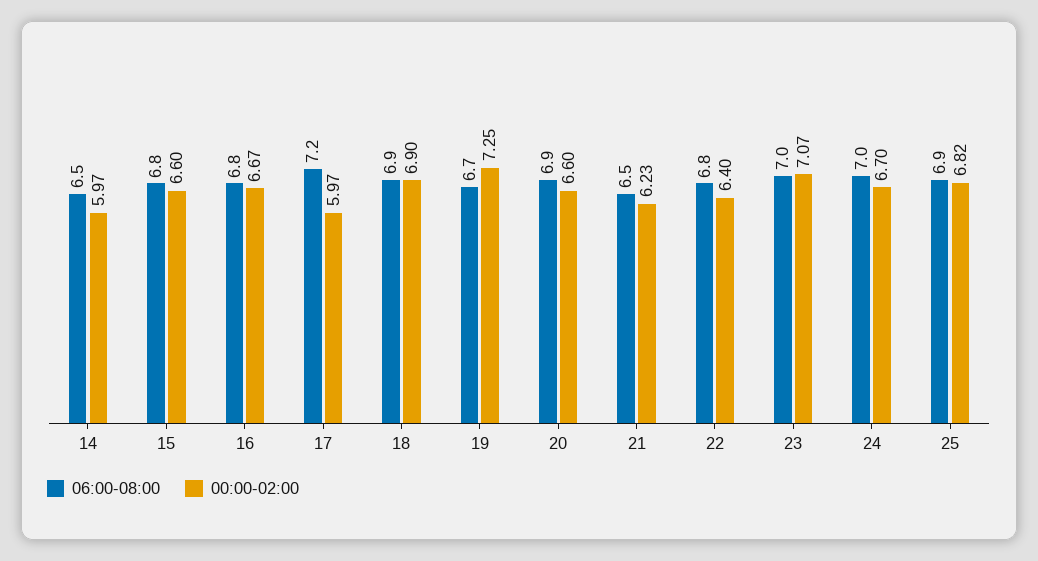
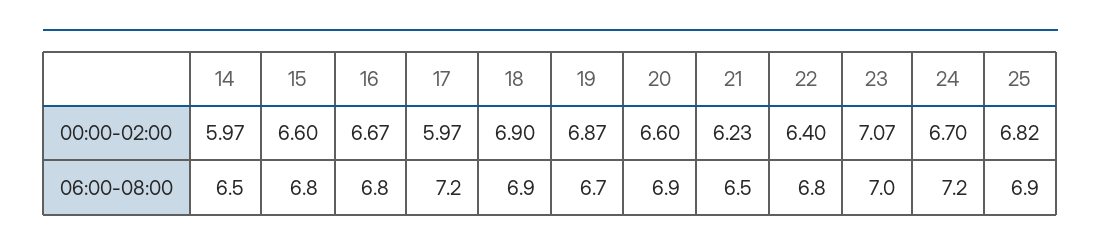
00:00-02:00, 19: 7.25 -> 6.87
06:00-08:00, 24: 7 -> 7.2

